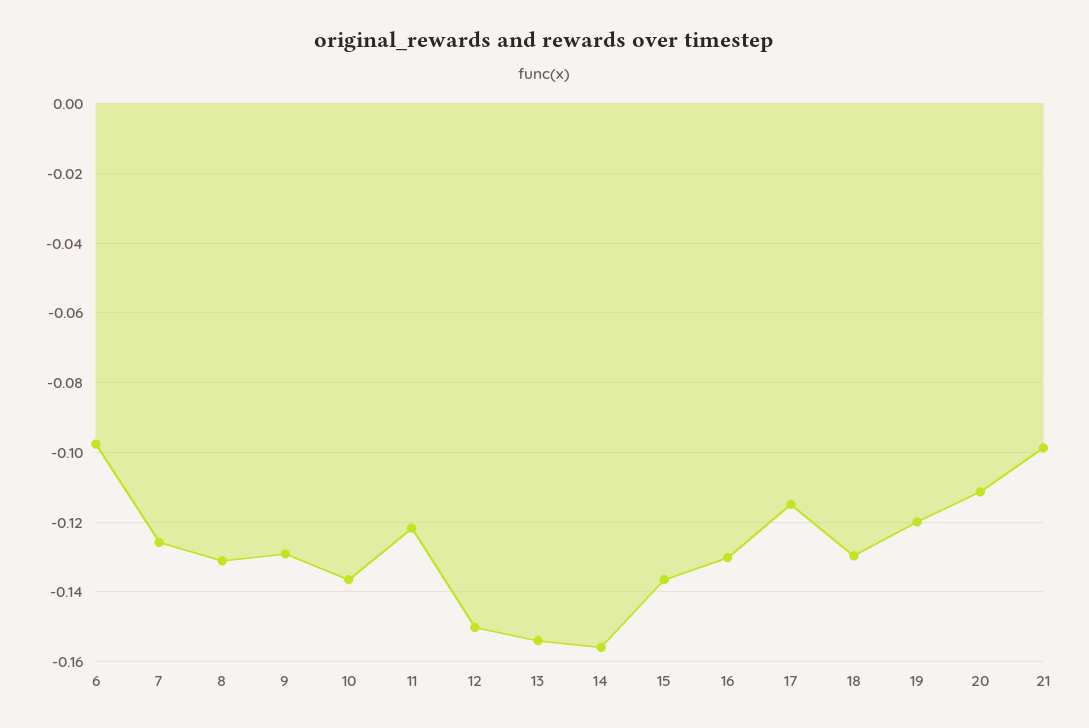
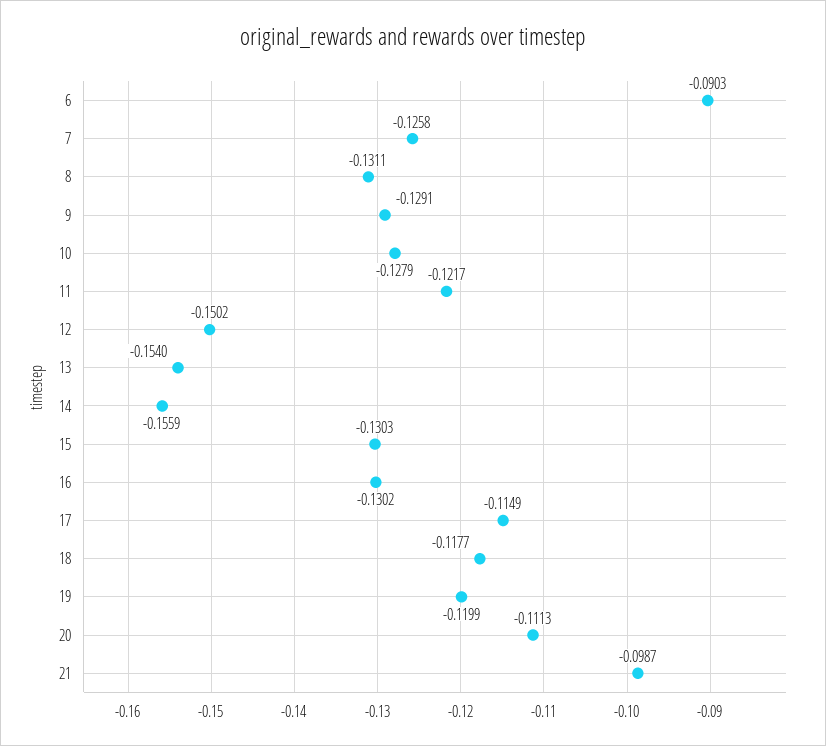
6: -0.098 -> -0.0903
10: -0.136 -> -0.1279
15: -0.136 -> -0.1303
18: -0.13 -> -0.1177

